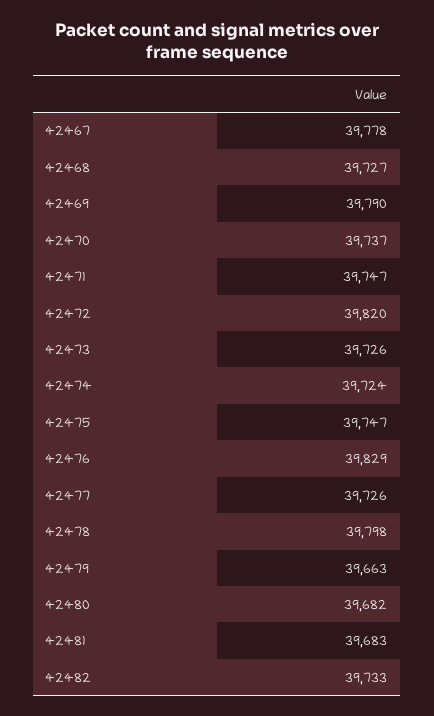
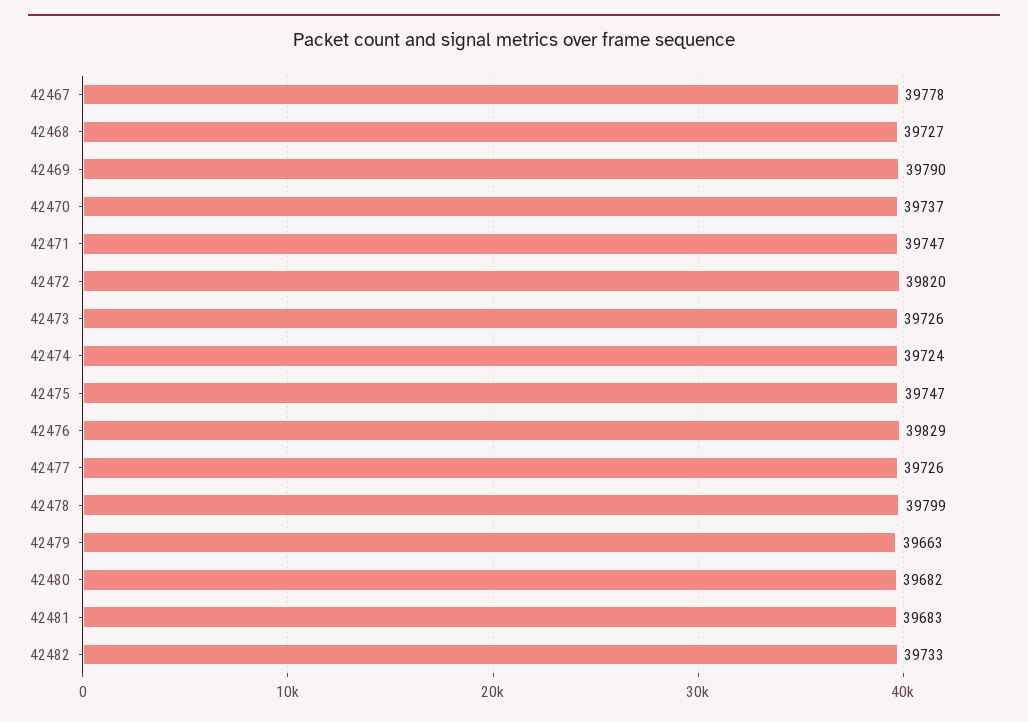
42478: 39798 -> 39799

